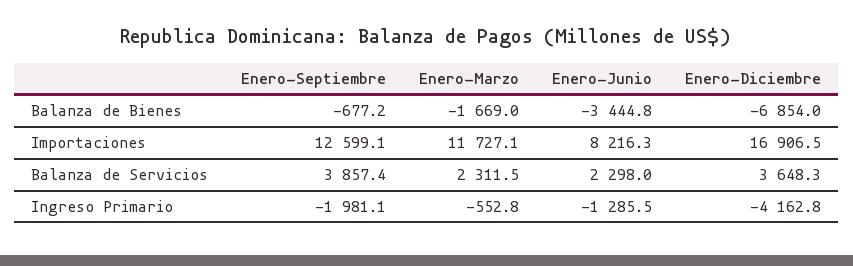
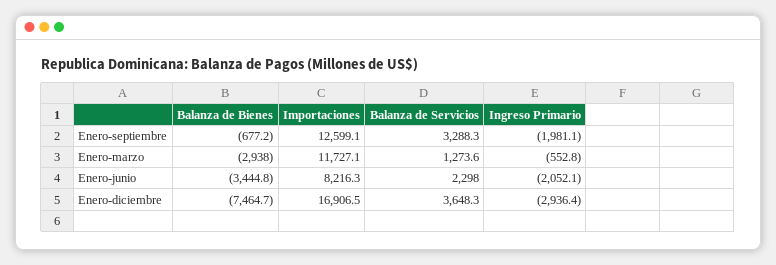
Enero-Marzo, Balanza de Bienes: -1669 -> -2938
Enero-Diciembre, Balanza de Bienes: -6854 -> -7464.7
Enero-Septiembre, Balanza de Servicios: 3857.4 -> 3288.3
Enero-Marzo, Balanza de Servicios: 2311.5 -> 1273.6
Enero-Junio, Ingreso Primario: -1285.5 -> -2052.1
Enero-Diciembre, Ingreso Primario: -4162.8 -> -2936.4

